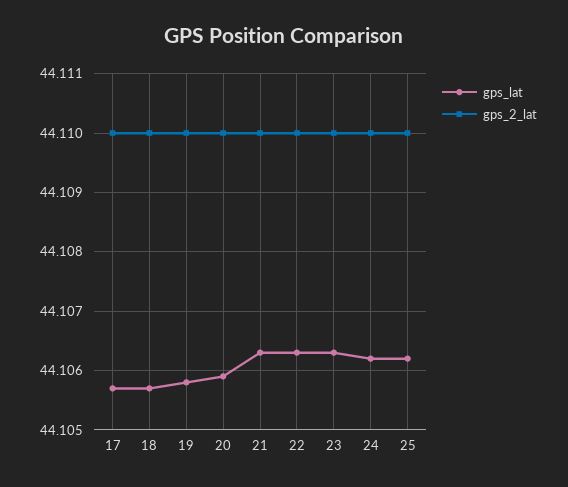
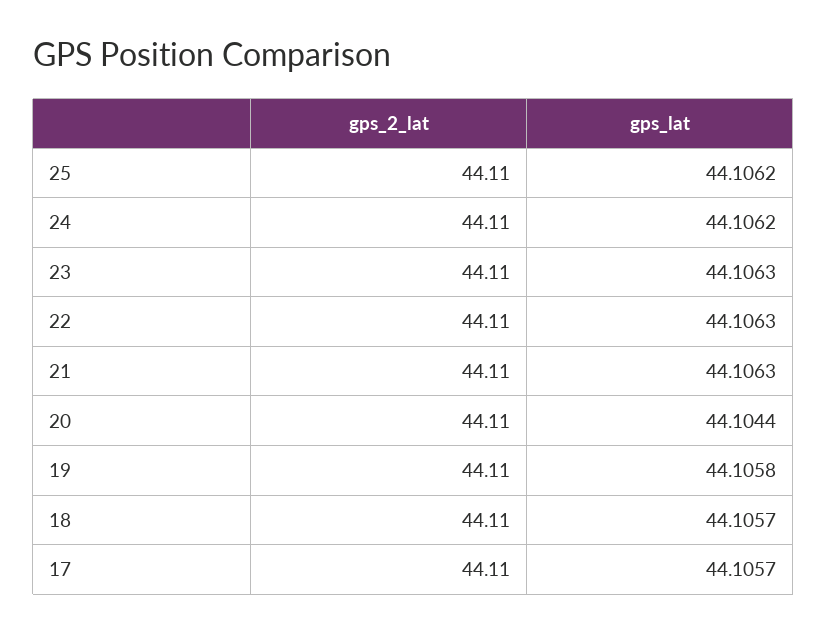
gps_lat, 20: 44.106 -> 44.1044

